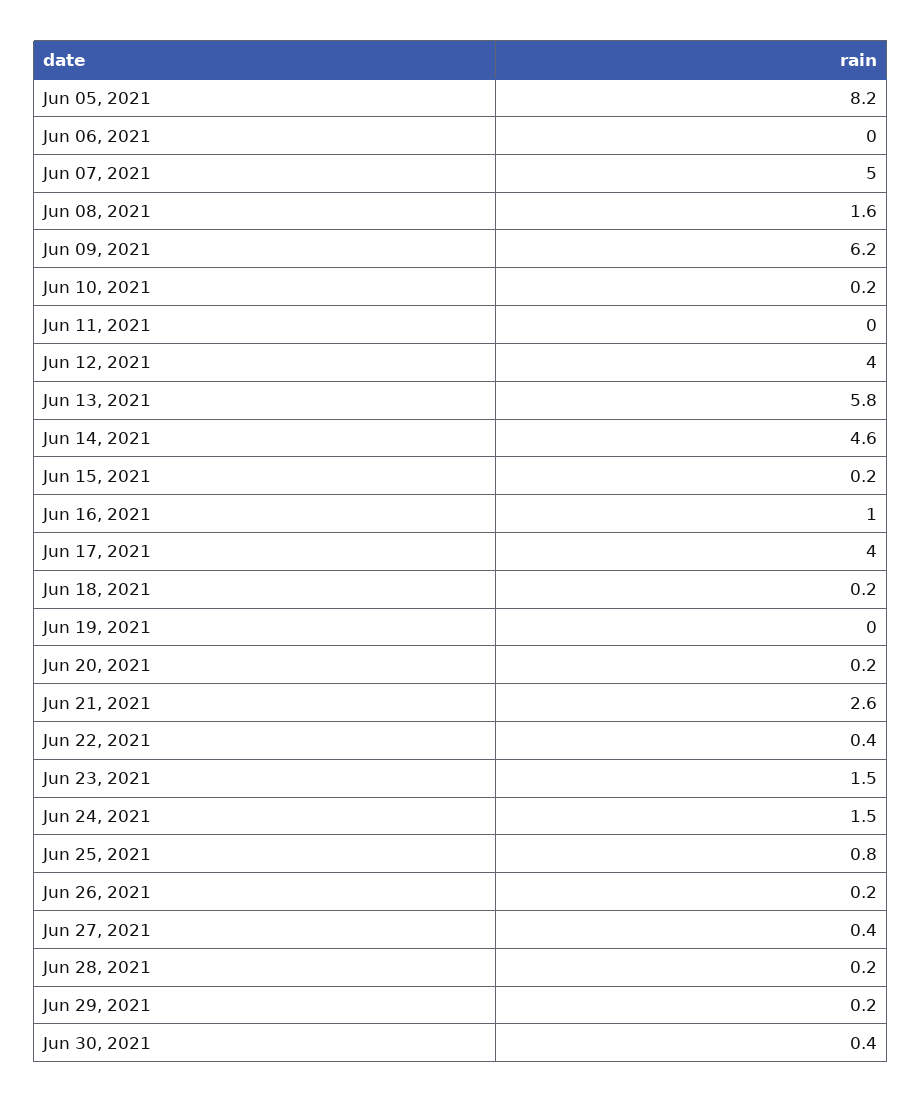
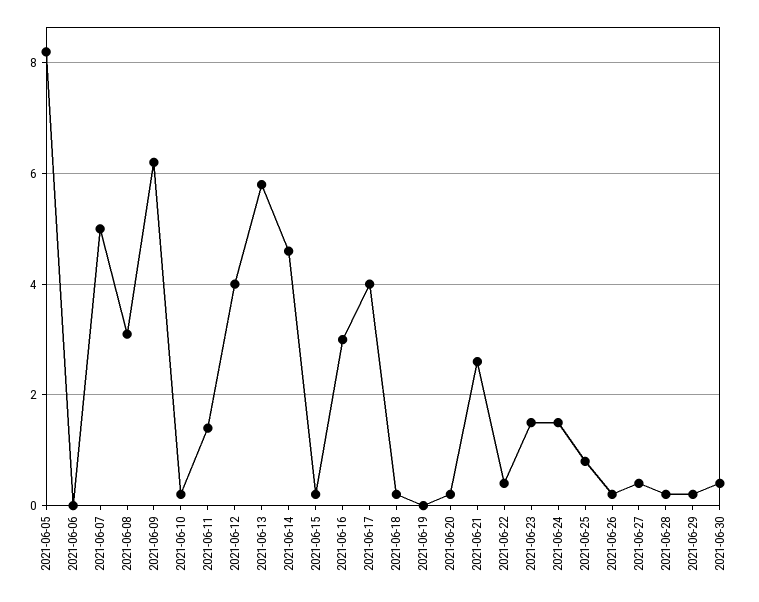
Jun 08, 2021: 1.6 -> 3
Jun 11, 2021: 0 -> 1.5
Jun 16, 2021: 1 -> 3

